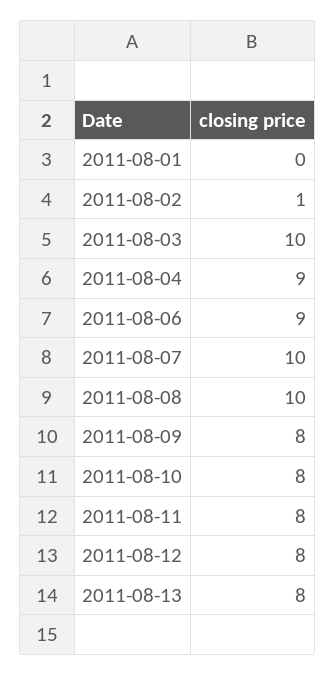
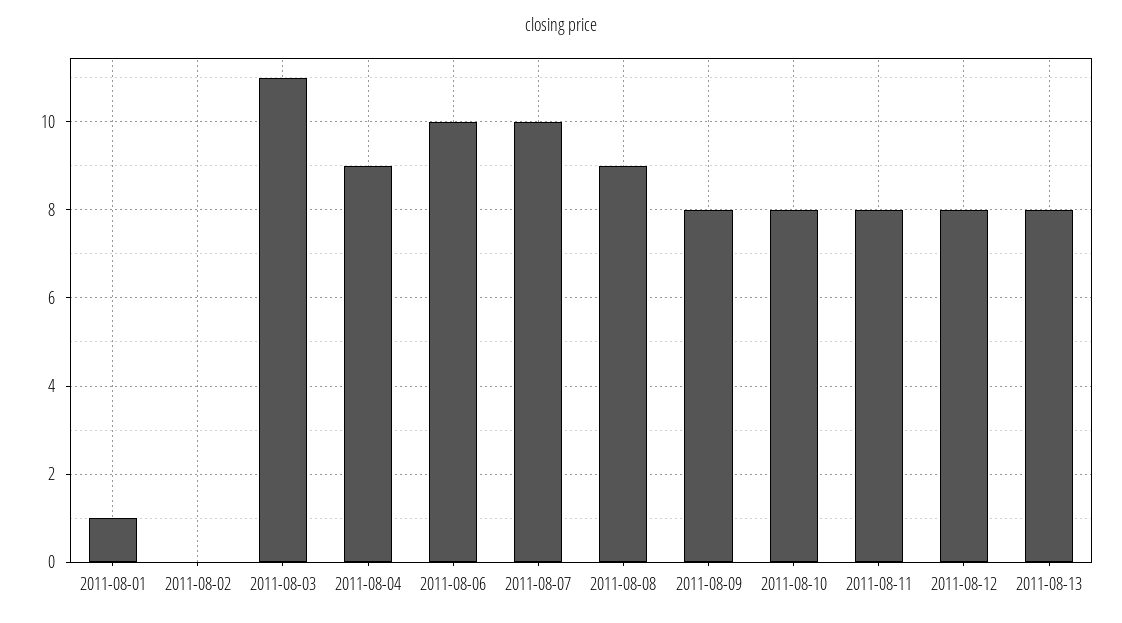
2011-08-01: 0 -> 1
2011-08-02: 1 -> 0
2011-08-03: 10 -> 11
2011-08-06: 9 -> 10
2011-08-08: 10 -> 9

